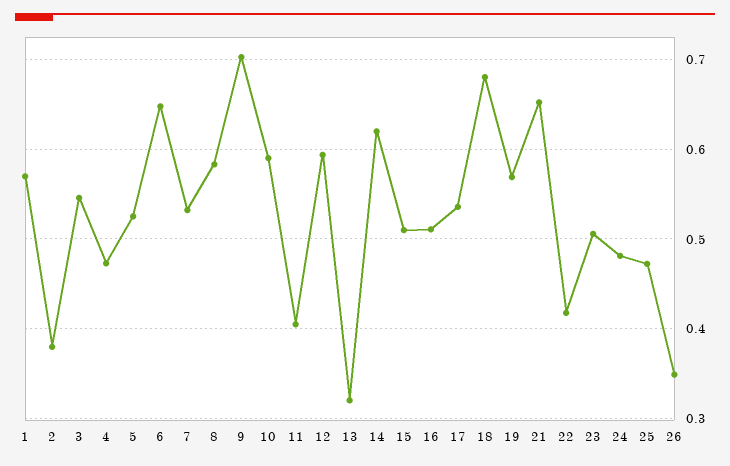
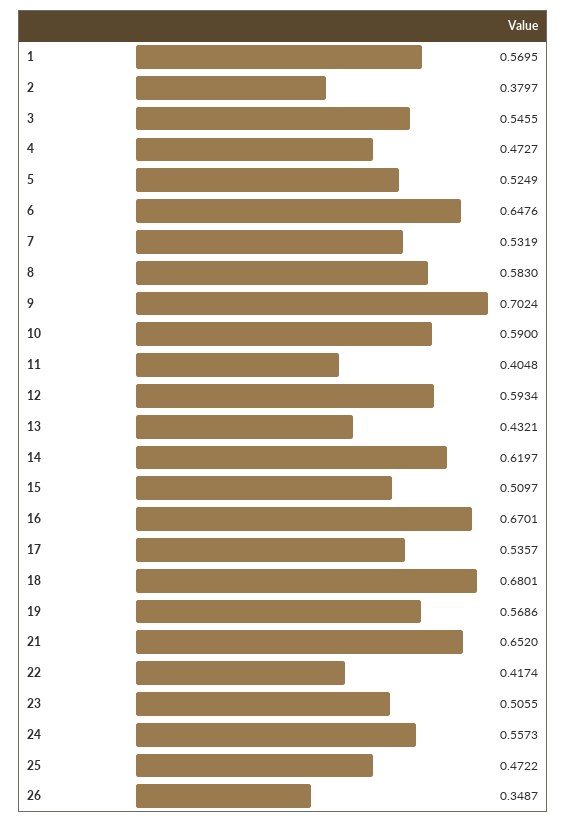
13: 0.32 -> 0.4321
16: 0.51 -> 0.6701
24: 0.48 -> 0.5573

